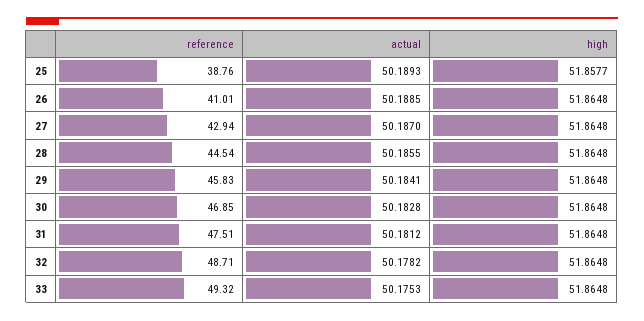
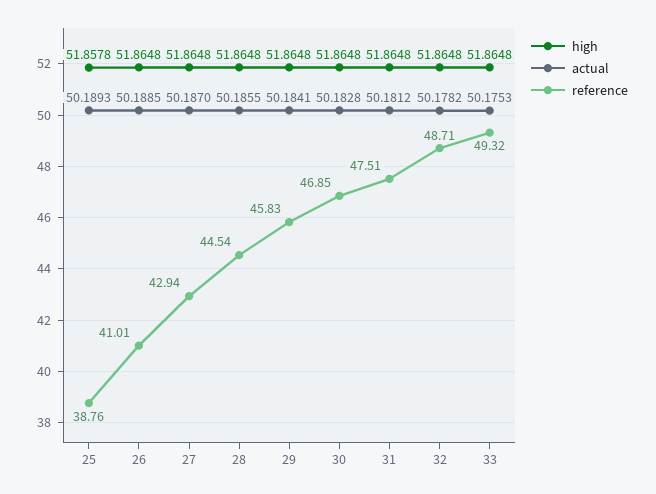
high, 25: 51.8577 -> 51.8578

